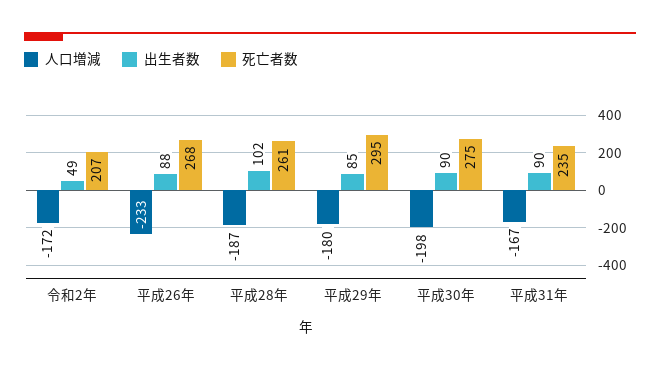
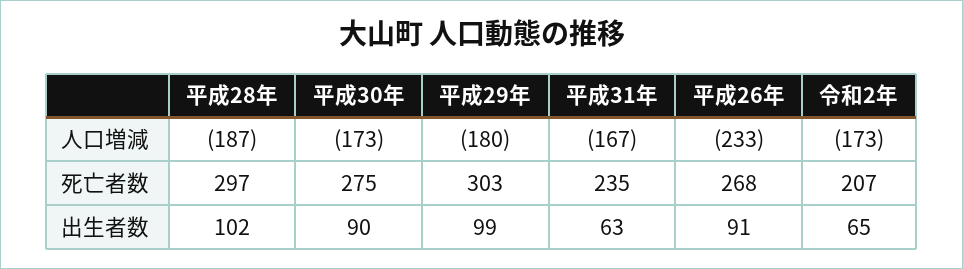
人口増減, 令和2年: -172 -> -173
出生者数, 令和2年: 49 -> 65
出生者数, 平成26年: 88 -> 91
死亡者数, 平成28年: 261 -> 297
出生者数, 平成29年: 85 -> 99
死亡者数, 平成29年: 295 -> 303
人口増減, 平成30年: -198 -> -173
出生者数, 平成31年: 90 -> 63

